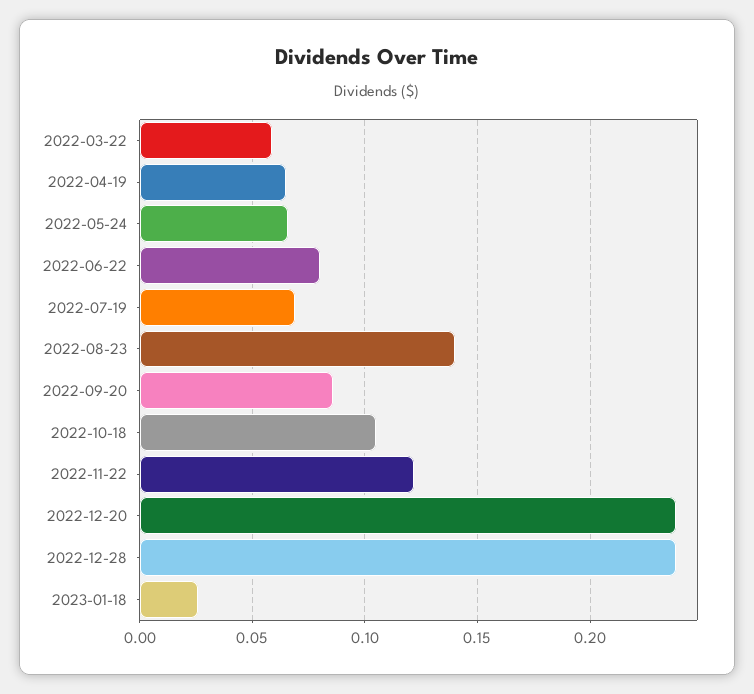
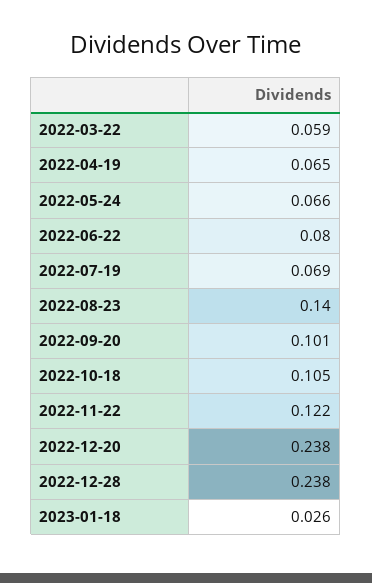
2022-09-20: 0.085 -> 0.101

